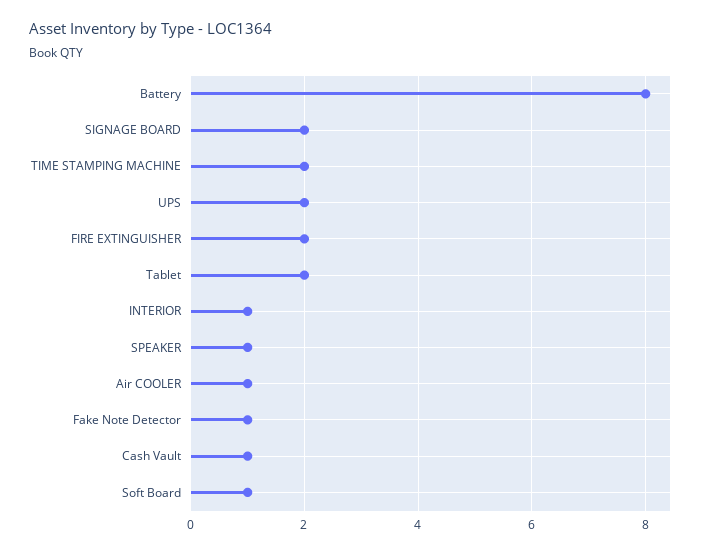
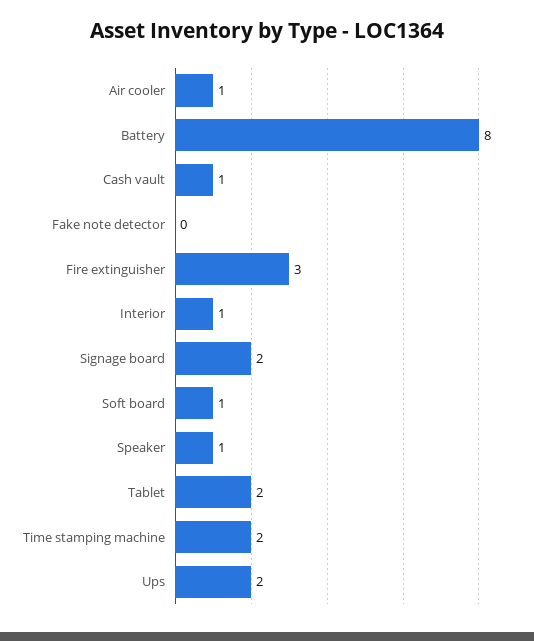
FIRE EXTINGUISHER: 2 -> 3
Fake Note Detector: 1 -> 0

